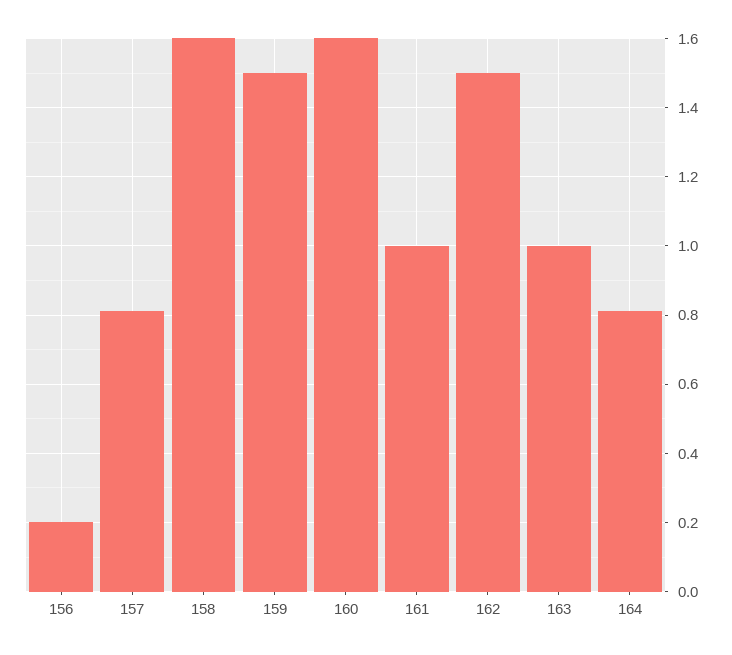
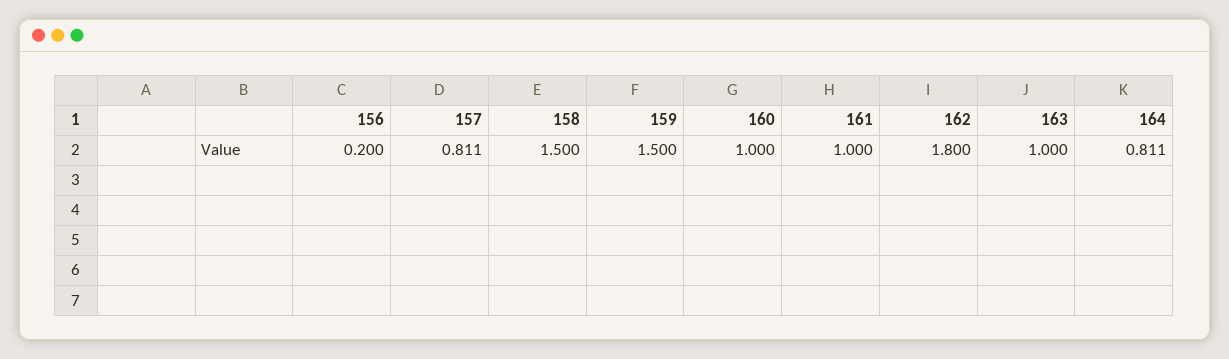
158: 1.6 -> 1.5
160: 1.6 -> 1
162: 1.5 -> 1.8

